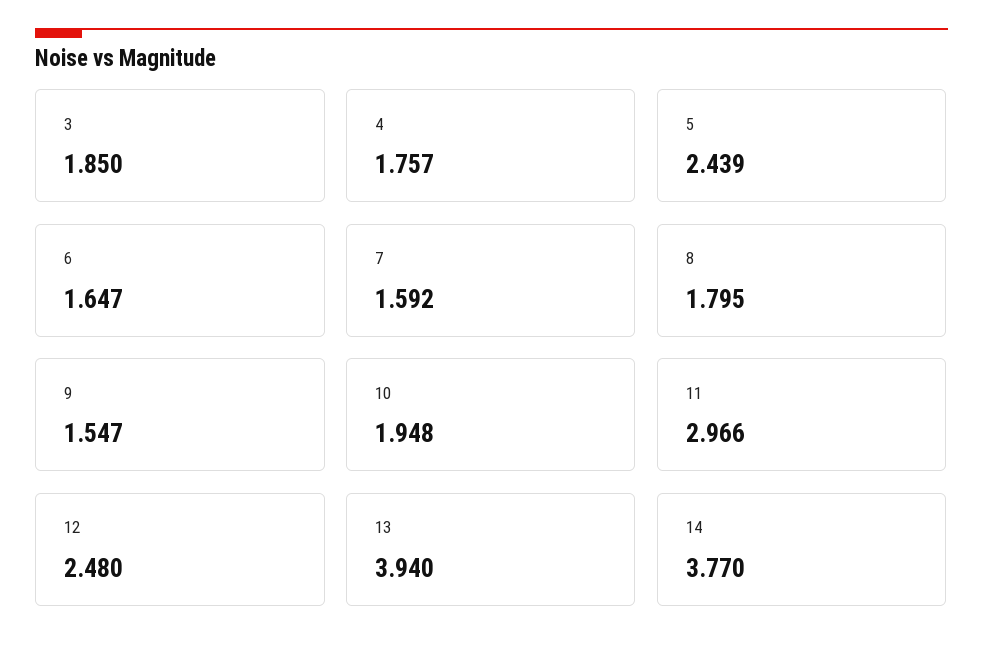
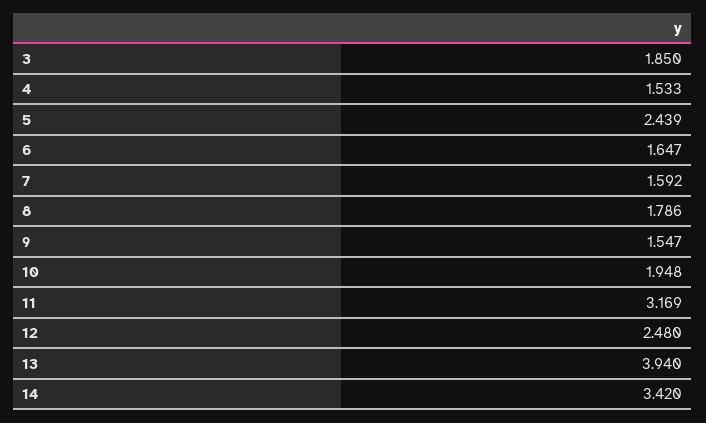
4: 1.757 -> 1.533
8: 1.795 -> 1.786
11: 2.966 -> 3.169
14: 3.77 -> 3.42

